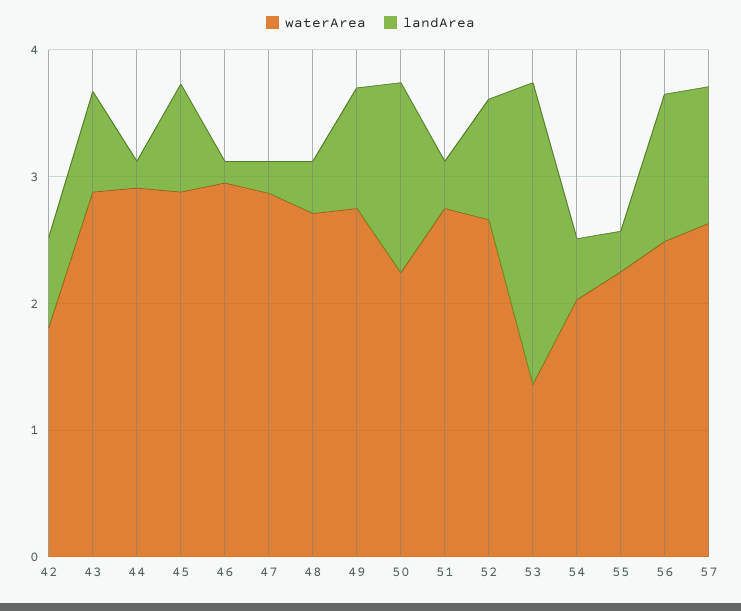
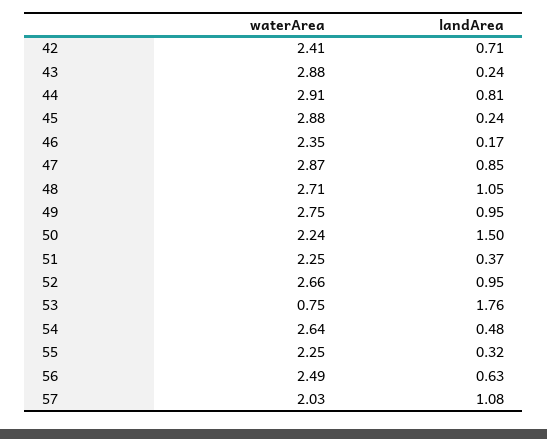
waterArea, 42: 1.8 -> 2.41
landArea, 43: 0.8 -> 0.24
landArea, 44: 0.2 -> 0.81
landArea, 45: 0.8 -> 0.24
waterArea, 46: 3 -> 2.35
landArea, 47: 0.2 -> 0.85
landArea, 48: 0.4 -> 1.05
waterArea, 51: 2.8 -> 2.25
waterArea, 53: 1.4 -> 0.75
landArea, 53: 2.4 -> 1.76
waterArea, 54: 2 -> 2.64
landArea, 56: 1.2 -> 0.63
waterArea, 57: 2.6 -> 2.03

